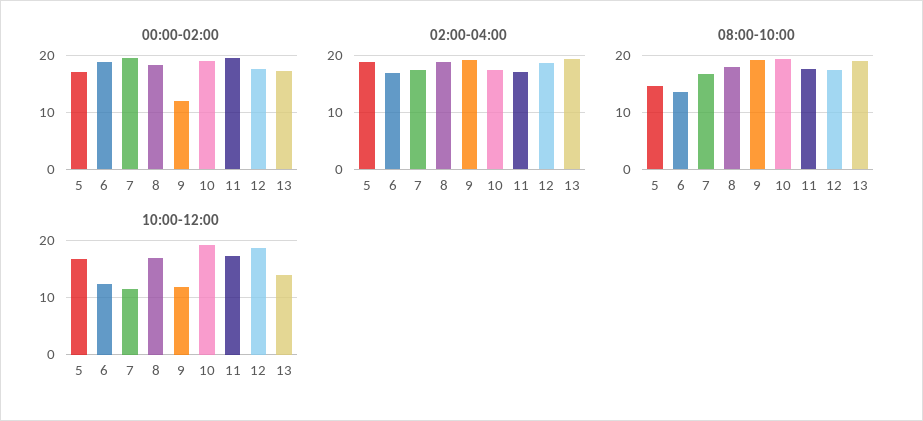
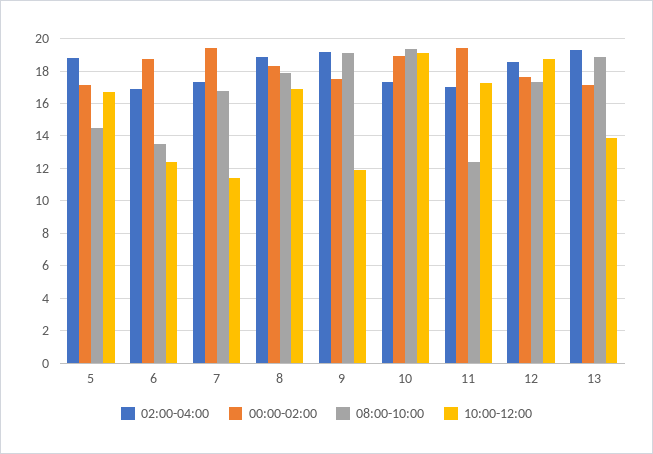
00:00-02:00, 9: 12 -> 17.5
08:00-10:00, 11: 18 -> 12.5

